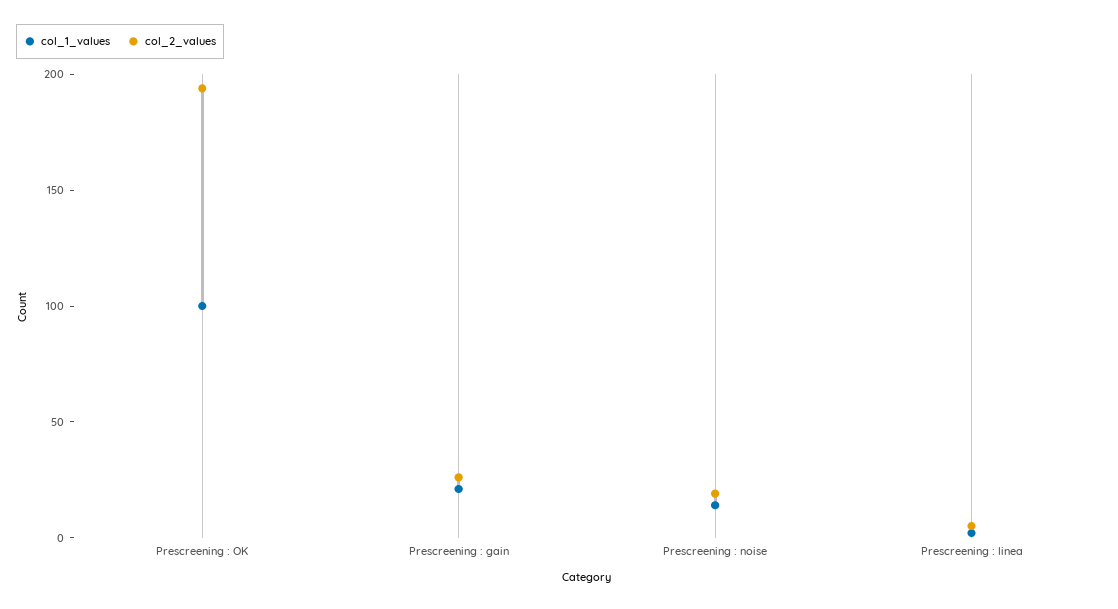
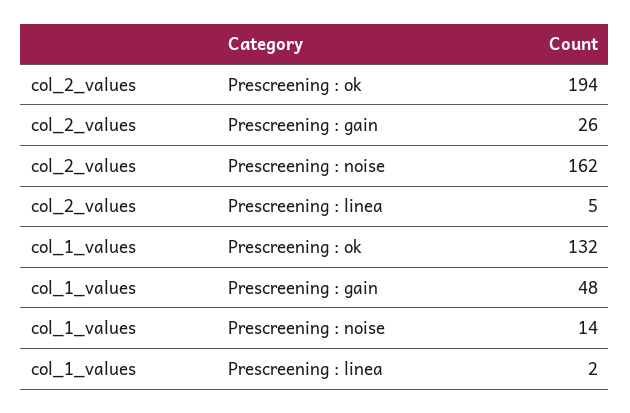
col_1_values, Prescreening : OK: 100 -> 132
col_1_values, Prescreening : gain: 20 -> 48
col_2_values, Prescreening : noise: 20 -> 162

